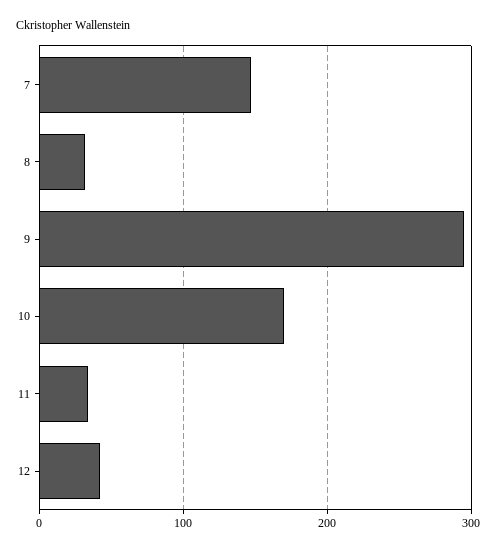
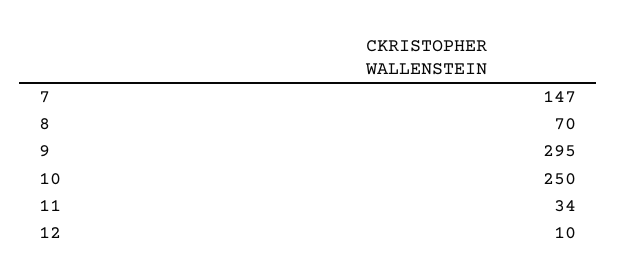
8: 30 -> 70
10: 170 -> 250
12: 40 -> 10

